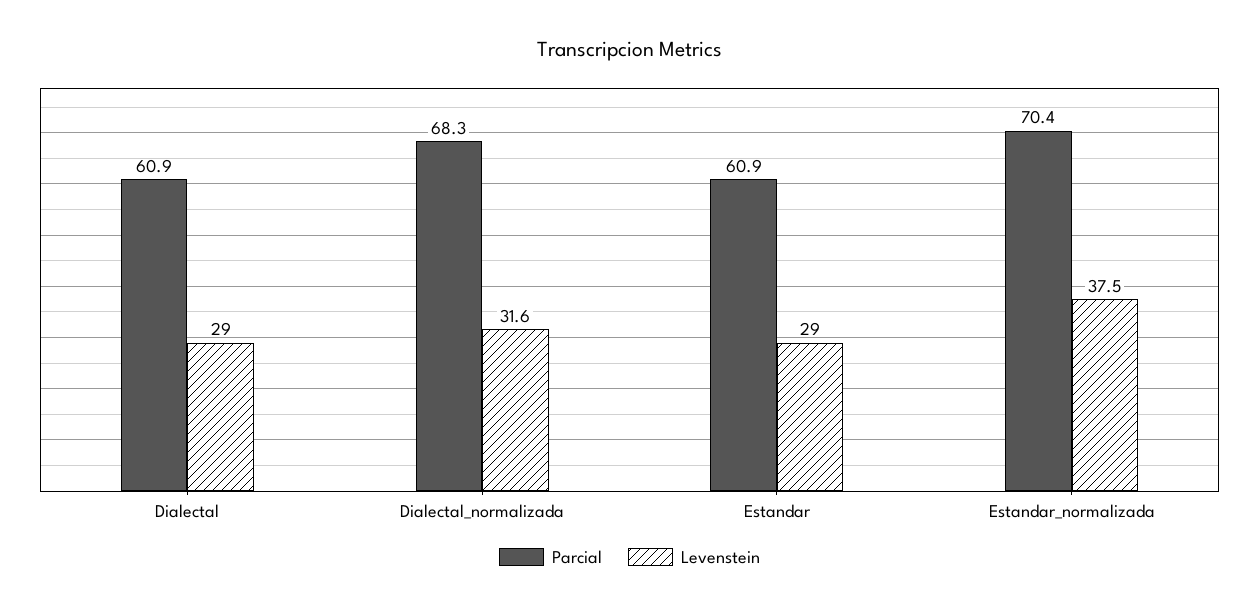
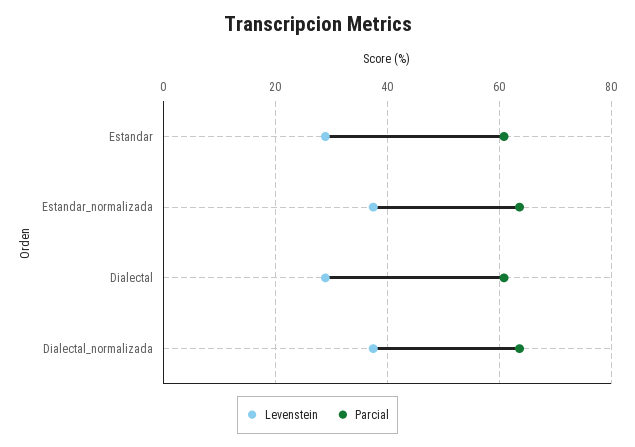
Parcial, Dialectal_normalizada: 68.3 -> 64
Levenstein, Dialectal_normalizada: 31.6 -> 38
Parcial, Estandar_normalizada: 70.4 -> 64

